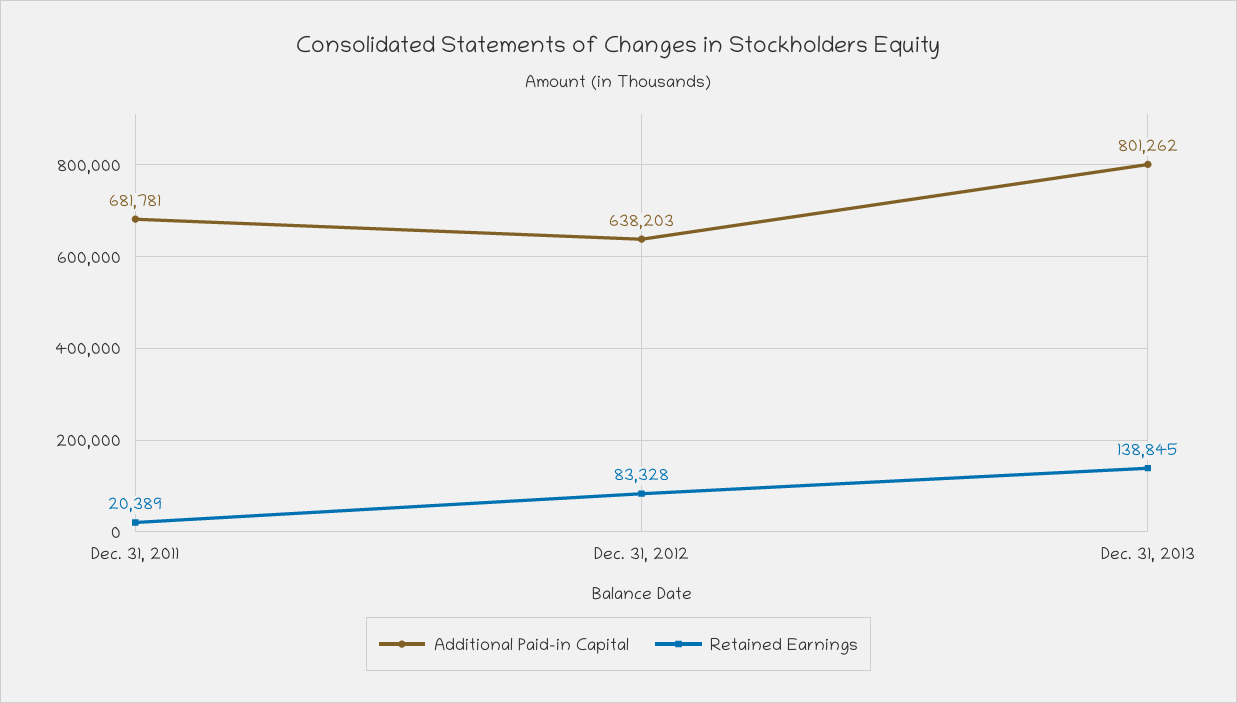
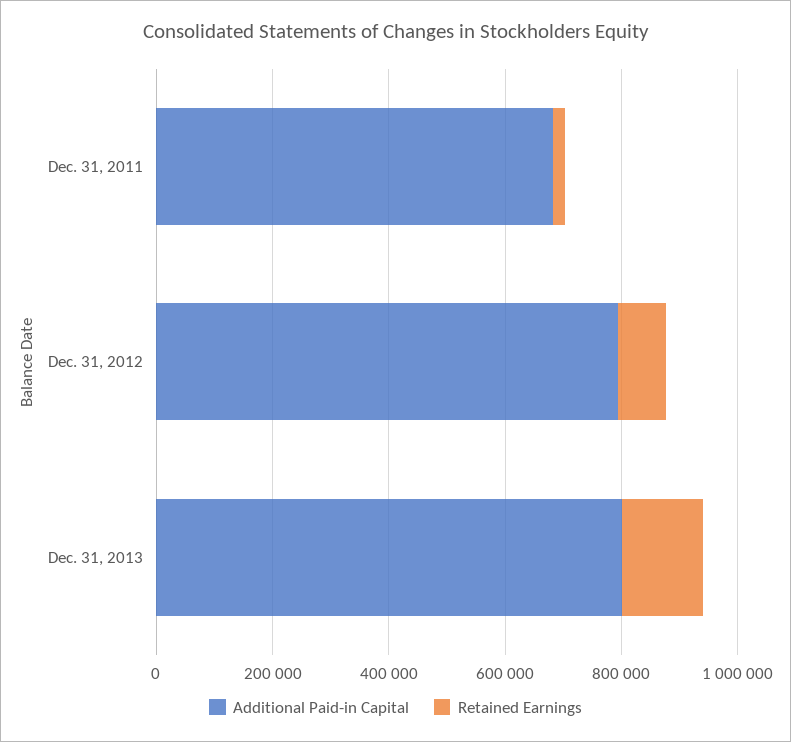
Additional Paid-in Capital, Dec. 31, 2012: 638203 -> 800000

